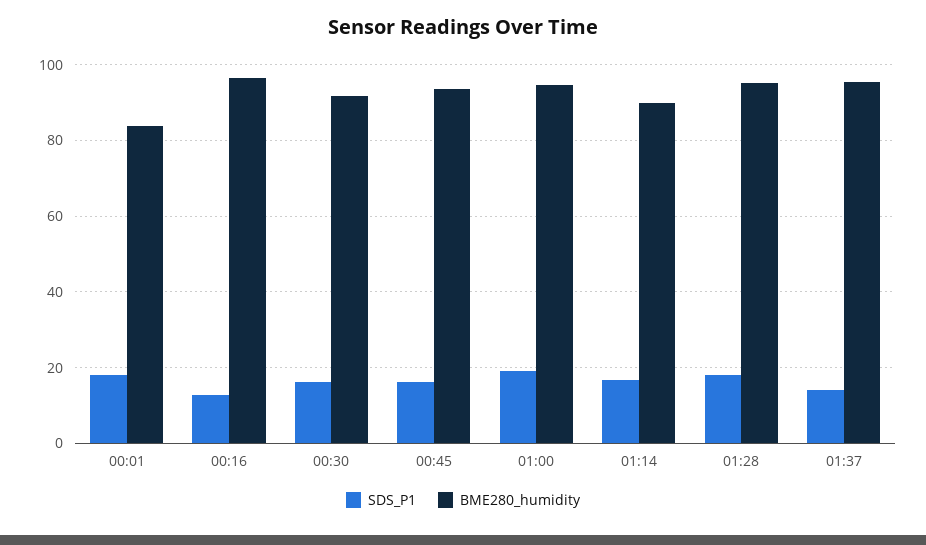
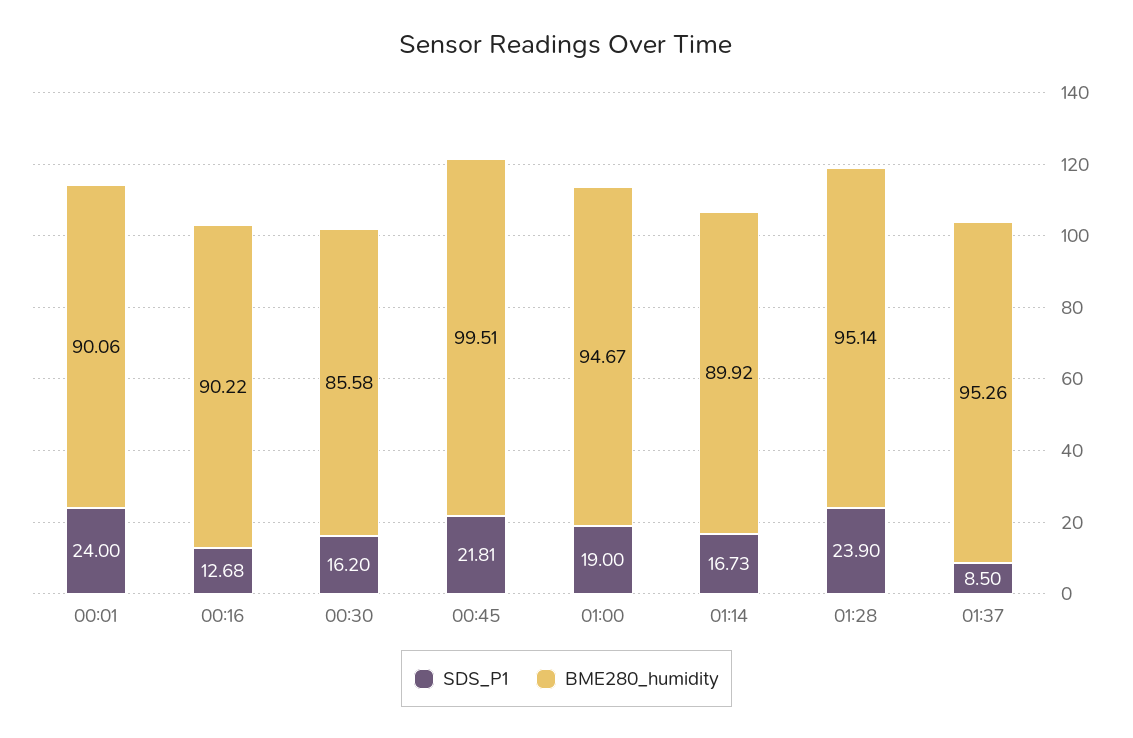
SDS_P1, 00:01: 18 -> 24
BME280_humidity, 00:01: 84 -> 90.06
BME280_humidity, 00:16: 96 -> 90.22
BME280_humidity, 00:30: 92 -> 85.58
SDS_P1, 00:45: 16 -> 21.81
BME280_humidity, 00:45: 94 -> 99.51
SDS_P1, 01:28: 18 -> 23.9
SDS_P1, 01:37: 14 -> 8.5

